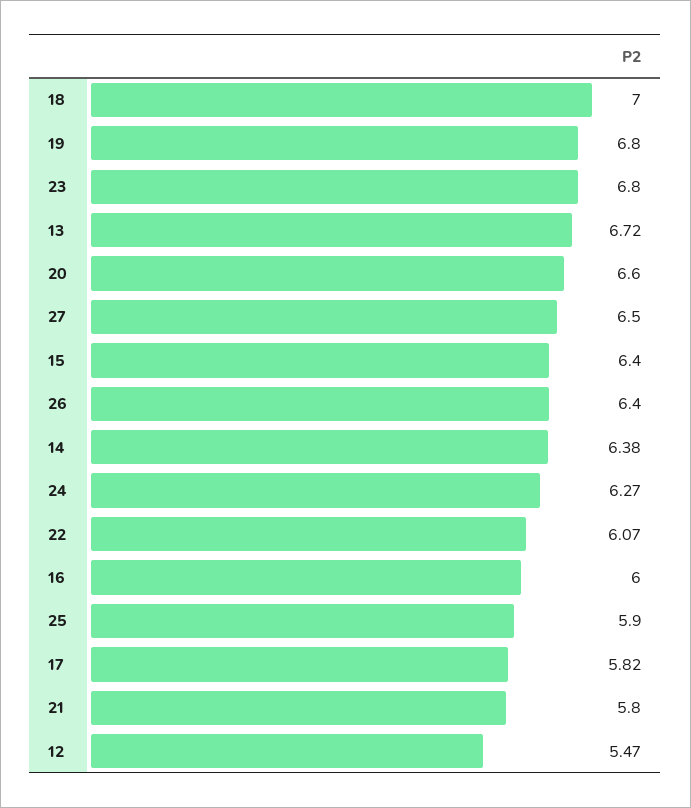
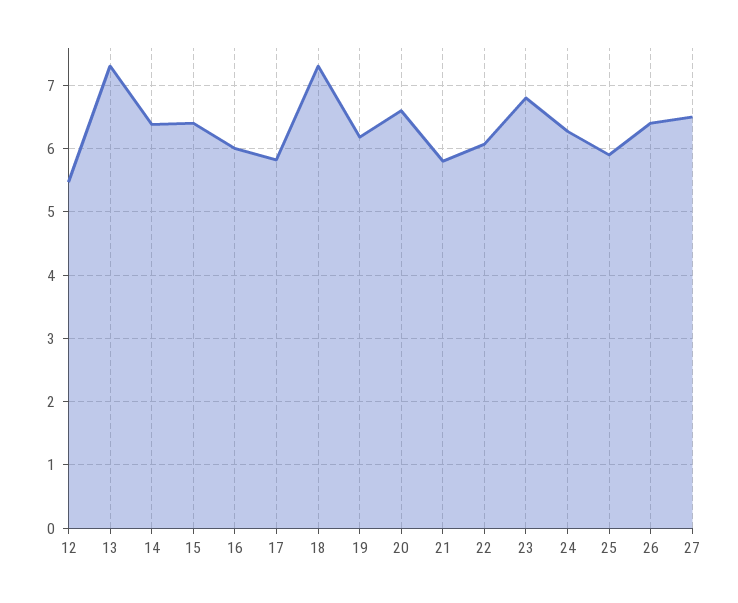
18: 7 -> 7.3
19: 6.8 -> 6.2
13: 6.72 -> 7.3

